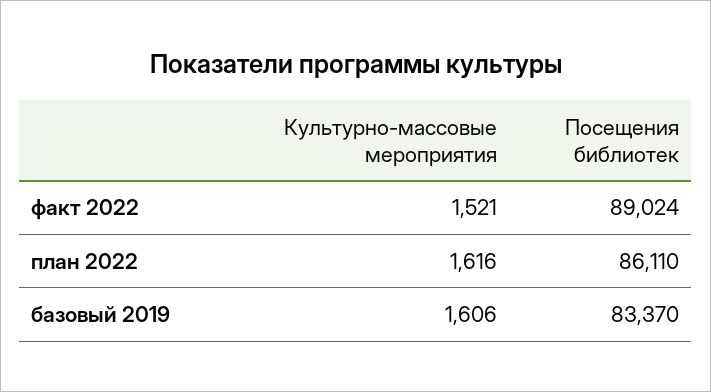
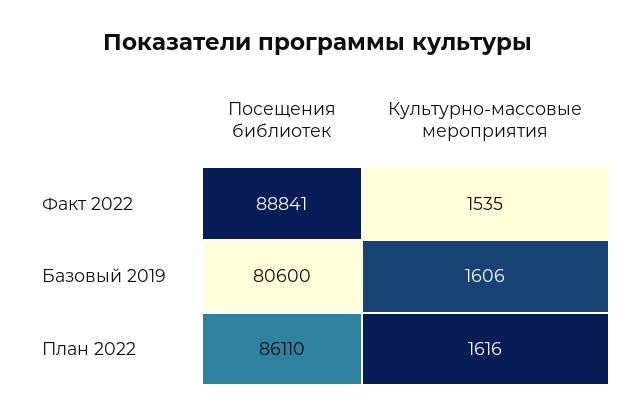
Культурно-массовые мероприятия, факт 2022: 1521 -> 1535
Посещения библиотек, факт 2022: 89024 -> 88841
Посещения библиотек, базовый 2019: 83370 -> 80600

